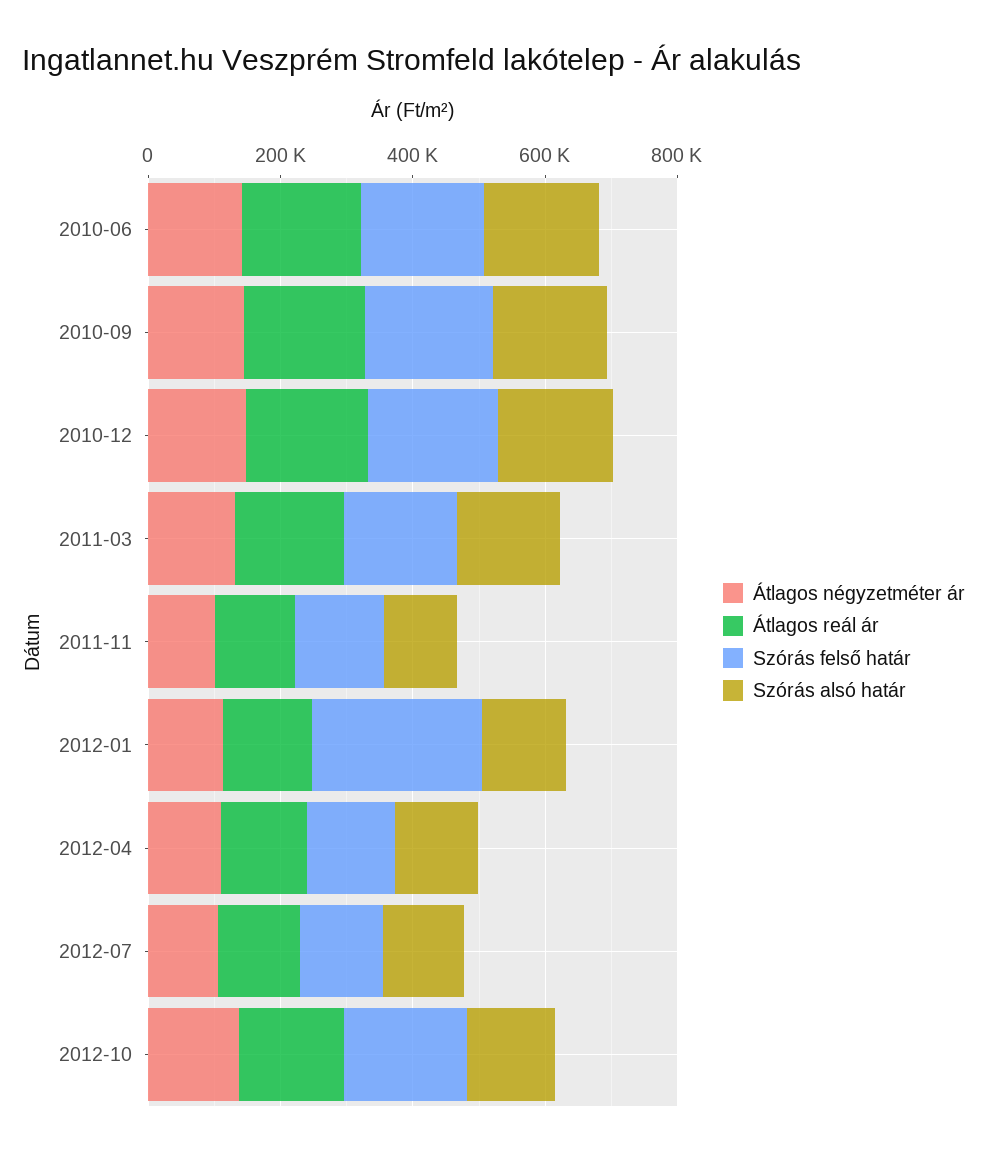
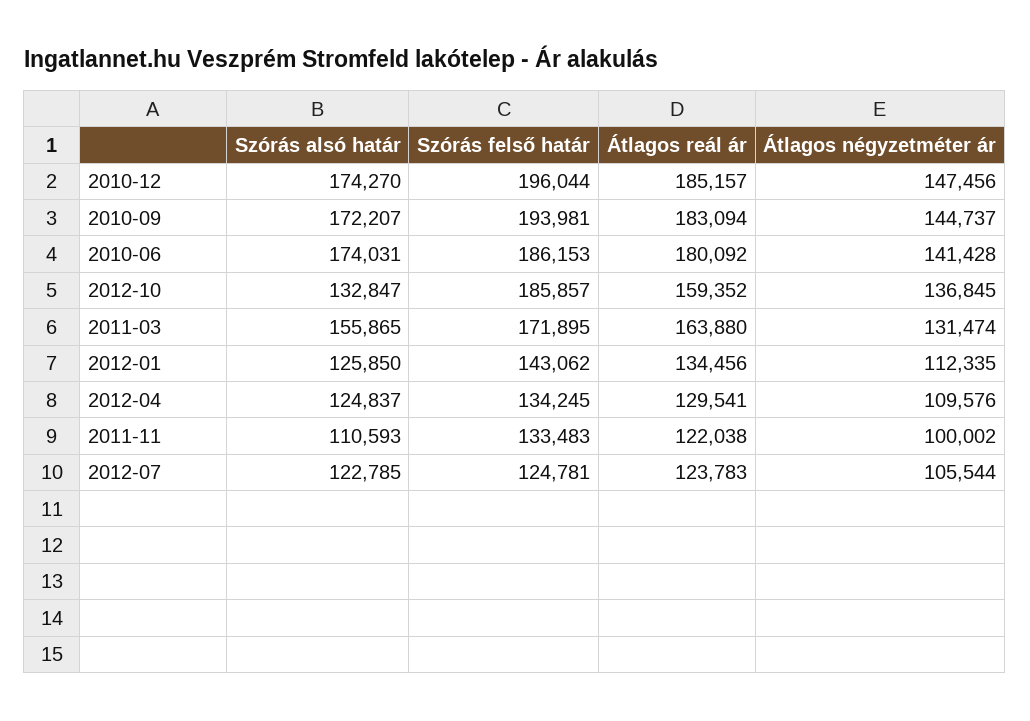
Szórás felső határ, 2012-01: 250000 -> 143062

